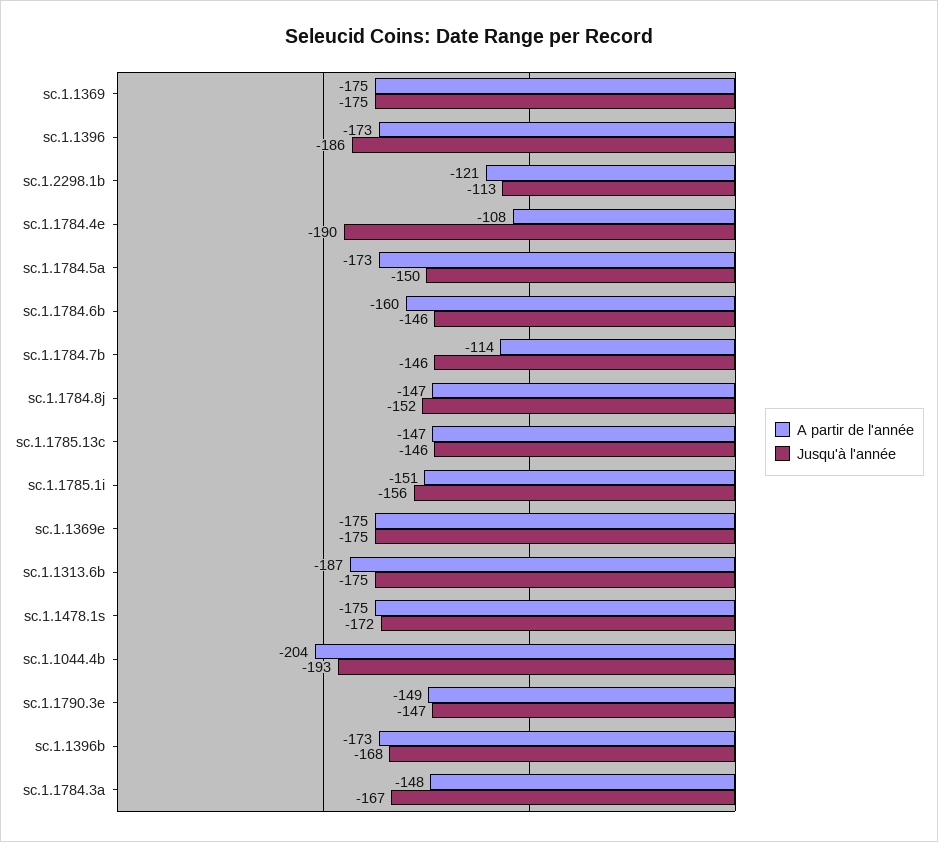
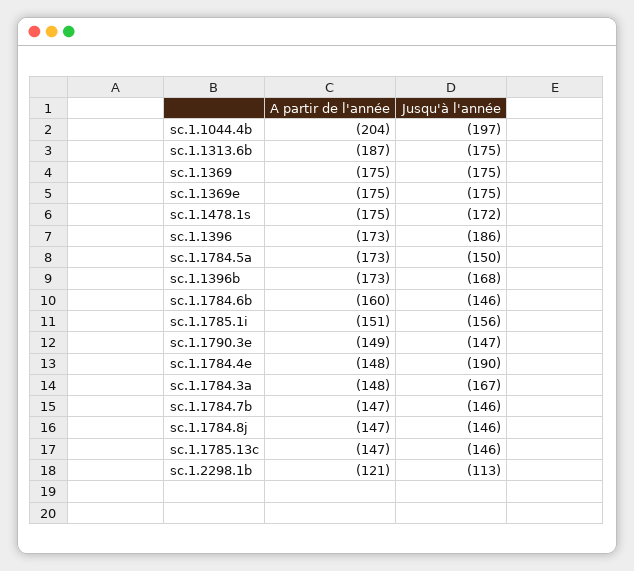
A partir de l'année, sc.1.1784.4e: -108 -> -148
A partir de l'année, sc.1.1784.7b: -114 -> -147
Jusqu'à l'année, sc.1.1784.8j: -152 -> -146
Jusqu'à l'année, sc.1.1044.4b: -193 -> -197

